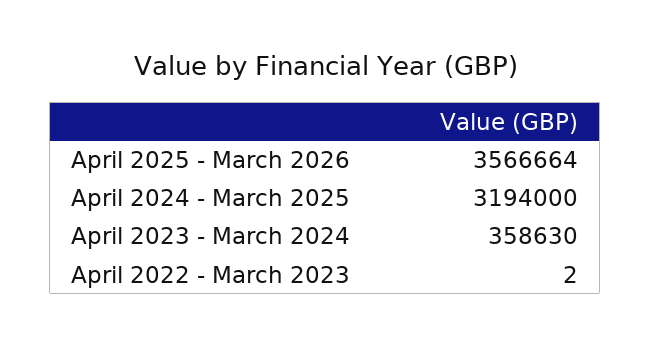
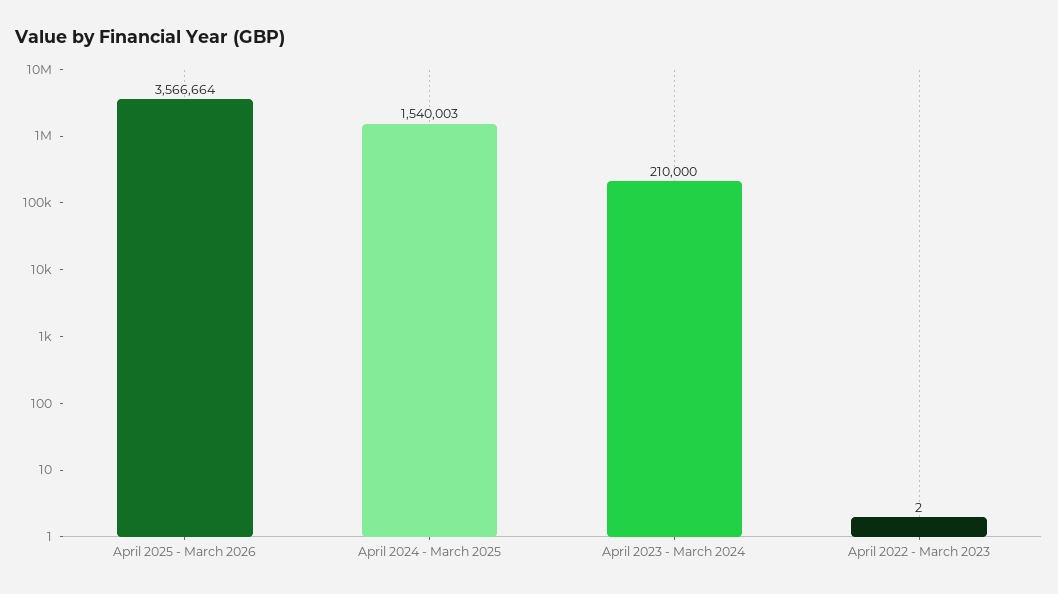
April 2024 - March 2025: 3194000 -> 1540003
April 2023 - March 2024: 358630 -> 210000

